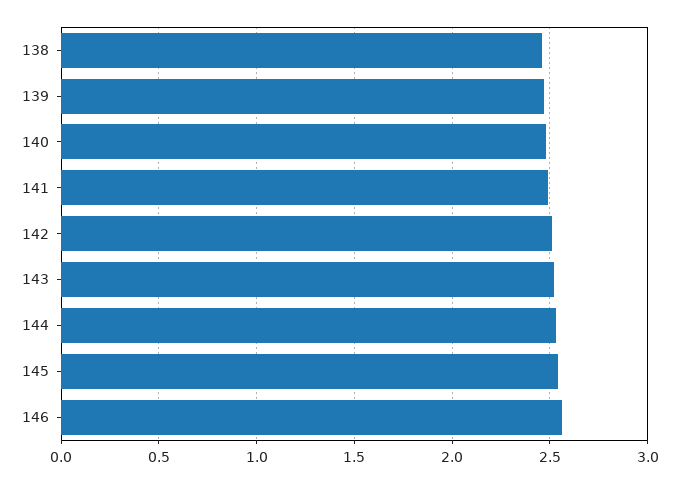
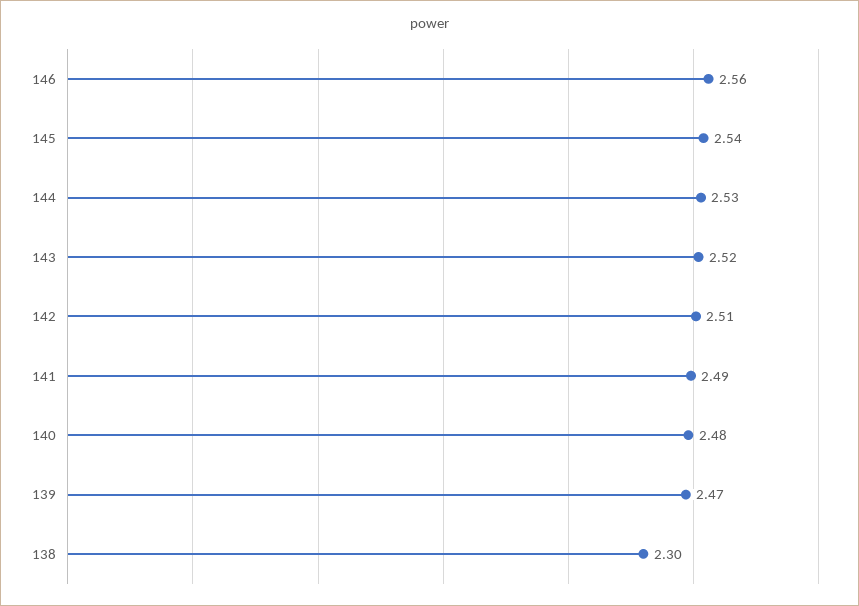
138: 2.45 -> 2.3

